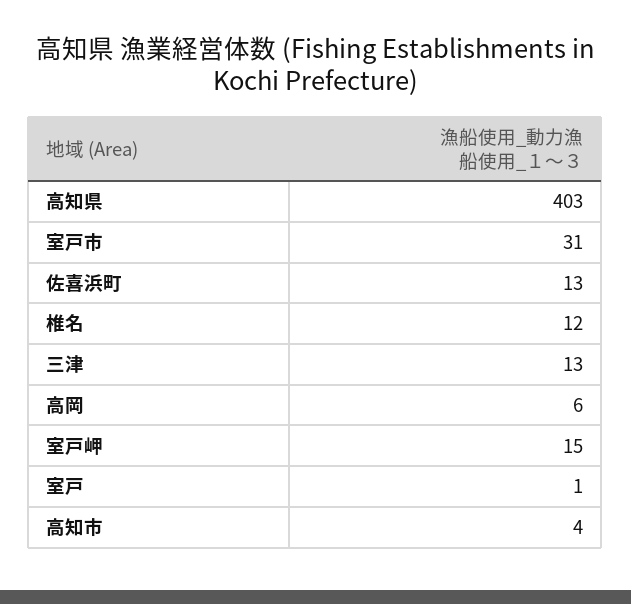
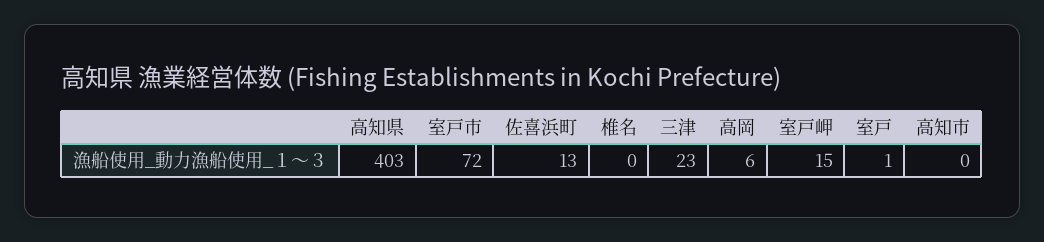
室戸市: 31 -> 72
椎名: 12 -> 0
三津: 13 -> 23
高知市: 4 -> 0

